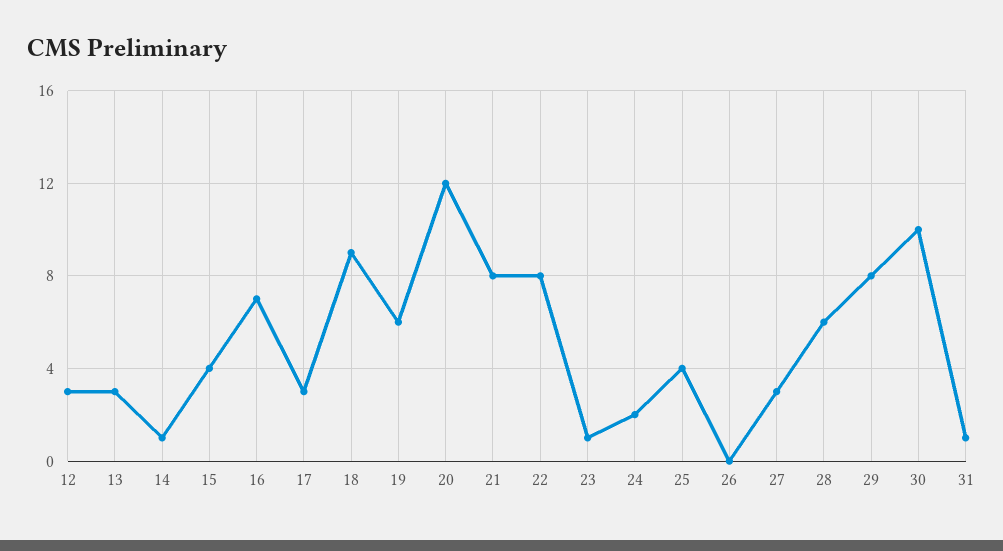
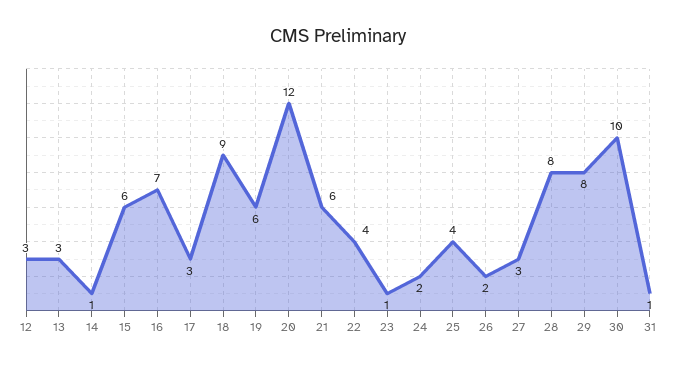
15: 4 -> 6
21: 8 -> 6
22: 8 -> 4
26: 0 -> 2
28: 6 -> 8

